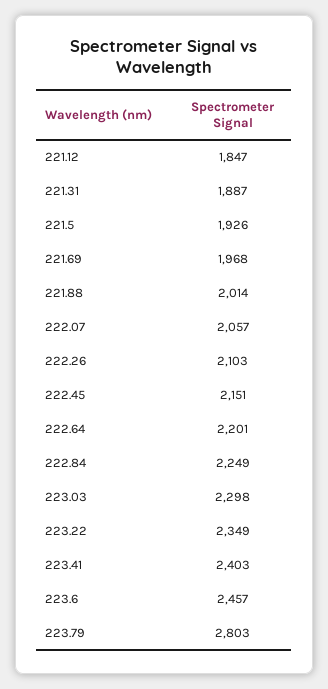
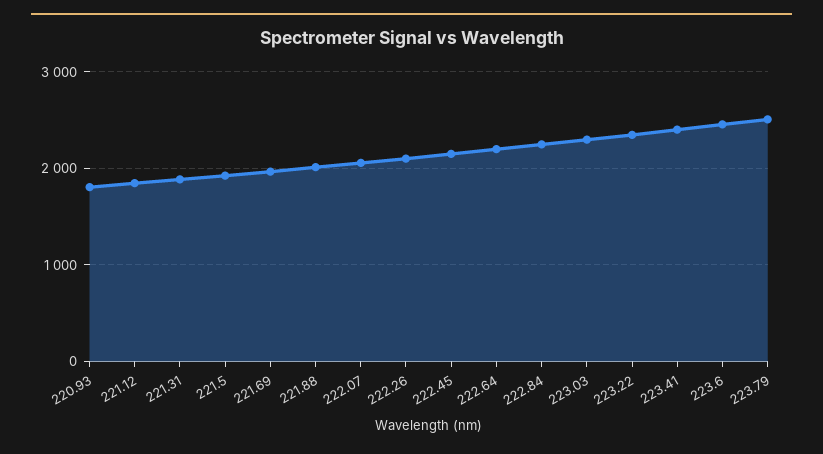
223.79: 2803 -> 2500
220.93: none -> 1800

